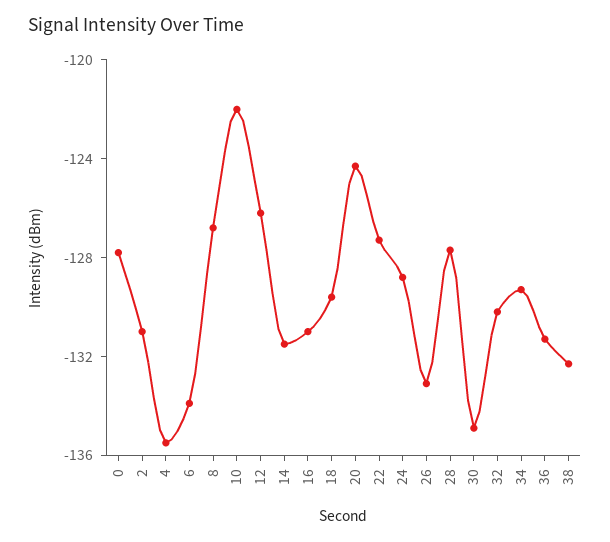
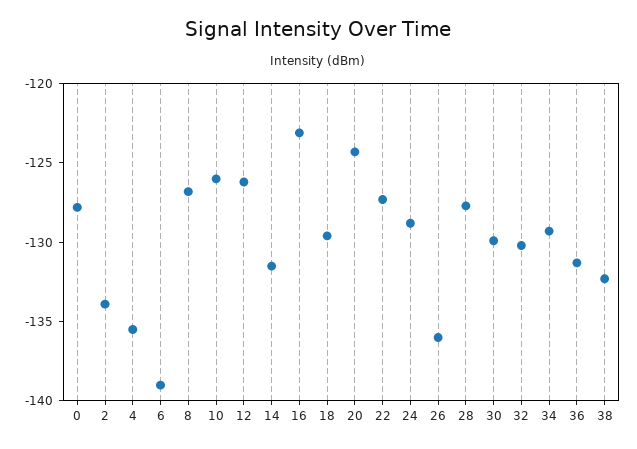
2: -131 -> -134
6: -134 -> -139
10: -122 -> -126
16: -131 -> -123
26: -133 -> -136
30: -135 -> -130

